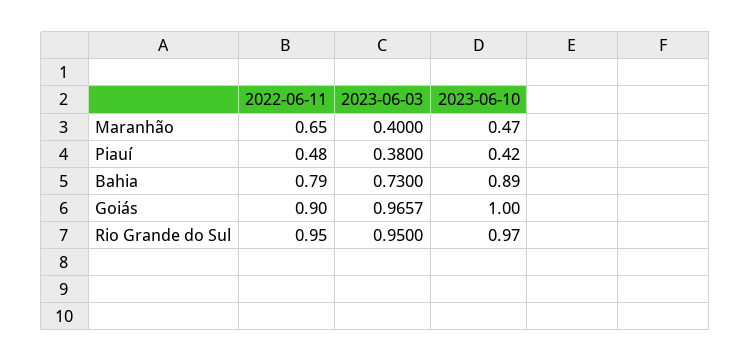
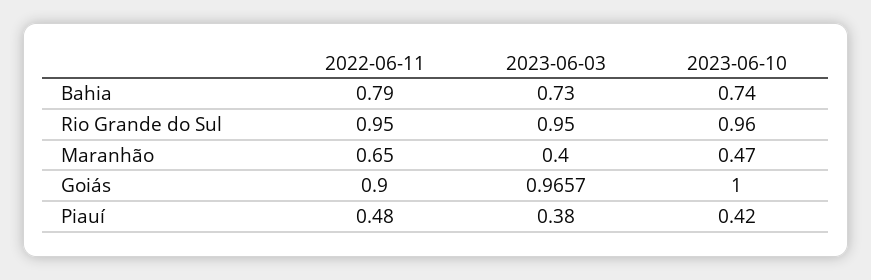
2023-06-10, Bahia: 0.89 -> 0.74
2023-06-10, Rio Grande do Sul: 0.97 -> 0.96

